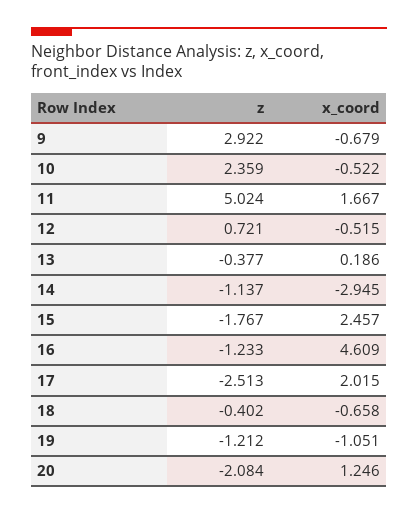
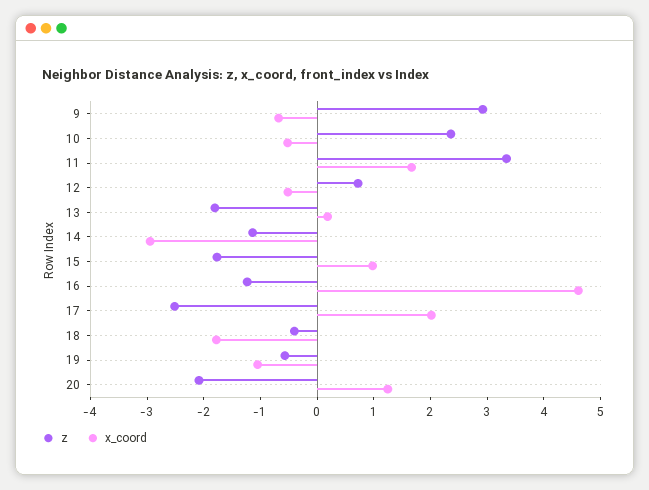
z, 11: 5.024 -> 3.4
z, 13: -0.377 -> -1.8
x_coord, 15: 2.457 -> 1
x_coord, 18: -0.658 -> -1.8
z, 19: -1.212 -> -0.6

